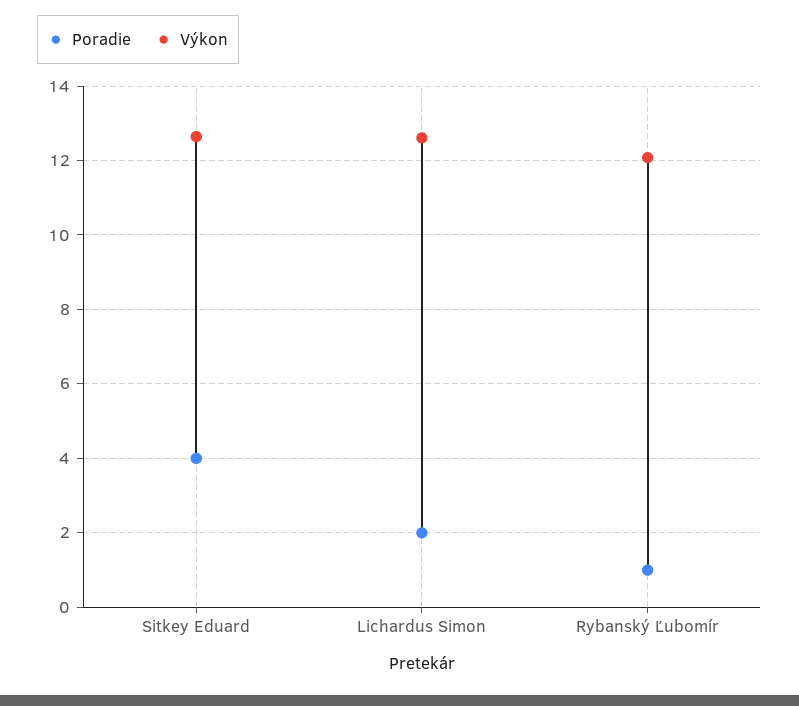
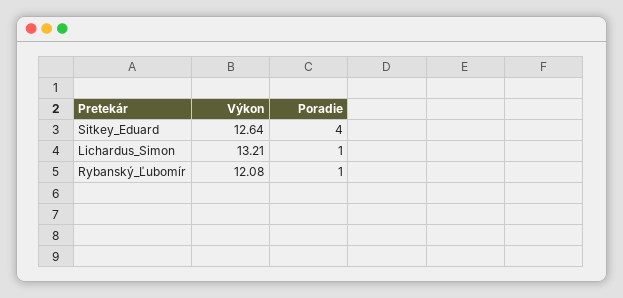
Poradie, Lichardus Simon: 2 -> 1
Výkon, Lichardus Simon: 12.6 -> 13.21

